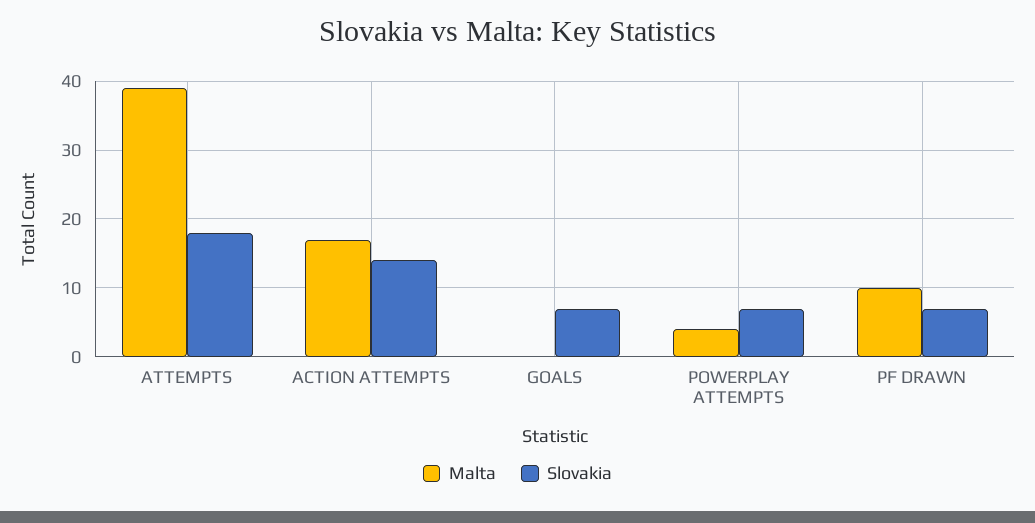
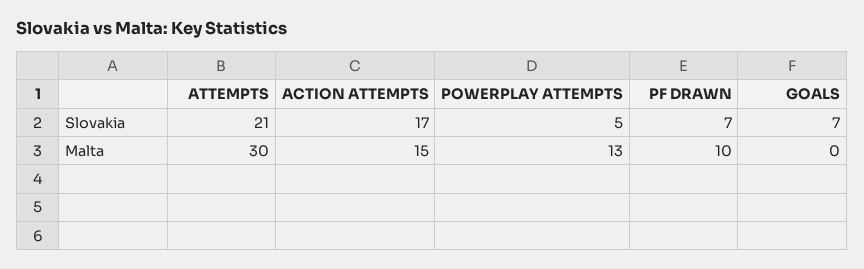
Malta, ATTEMPTS: 39 -> 30
Slovakia, ATTEMPTS: 18 -> 21
Malta, ACTION ATTEMPTS: 17 -> 15
Slovakia, ACTION ATTEMPTS: 14 -> 17
Malta, POWERPLAY ATTEMPTS: 4 -> 13
Slovakia, POWERPLAY ATTEMPTS: 7 -> 5

